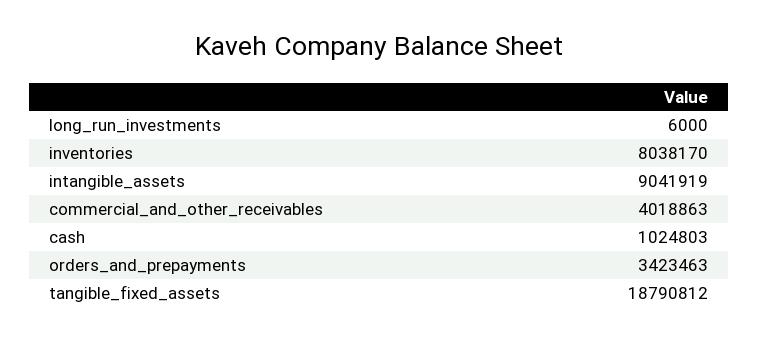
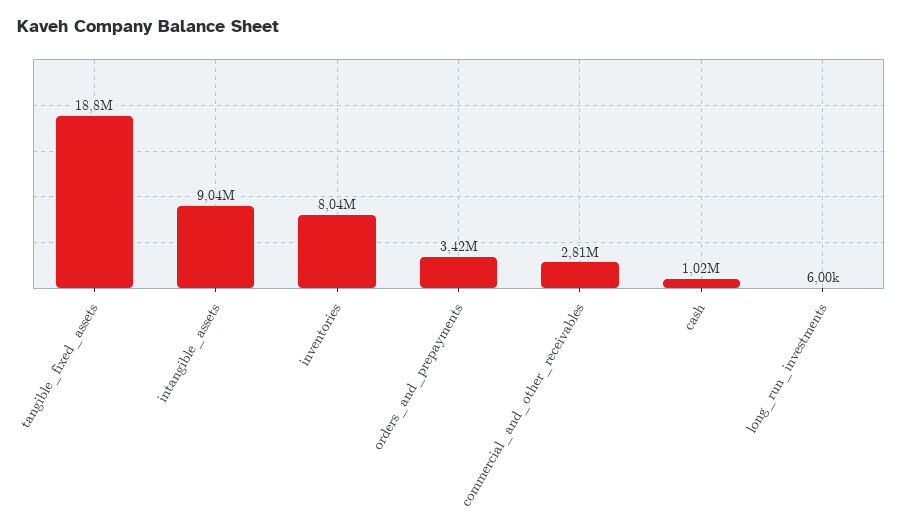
commercial_and_other_receivables: 4018863 -> 2810000

